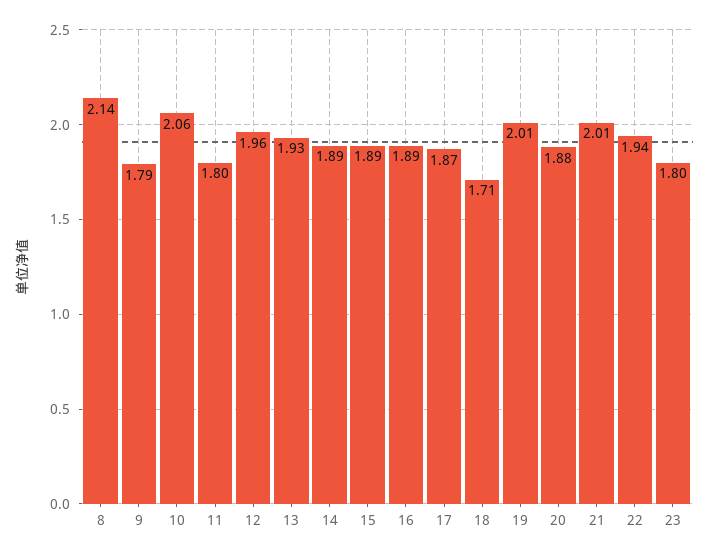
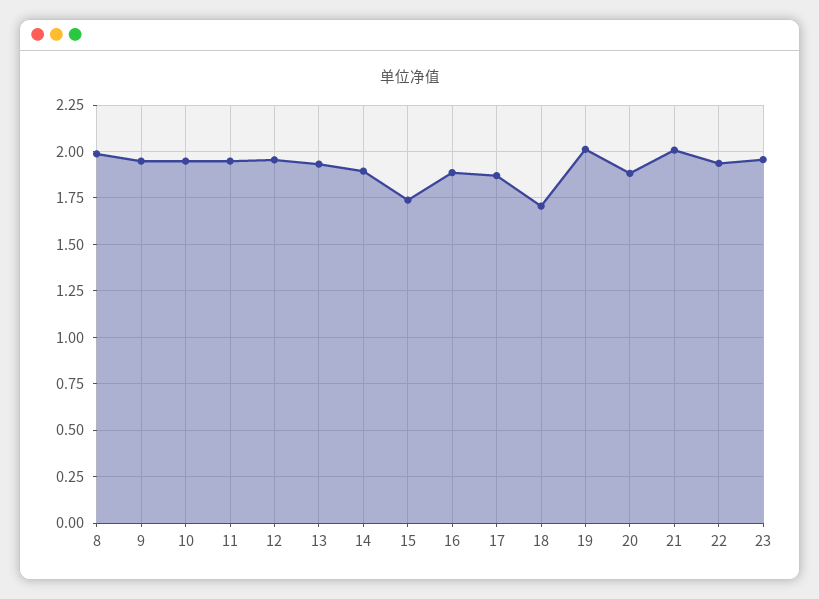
8: 2.14 -> 2
9: 1.79 -> 1.95
10: 2.06 -> 1.95
11: 1.8 -> 1.95
15: 1.89 -> 1.75
23: 1.8 -> 1.95

